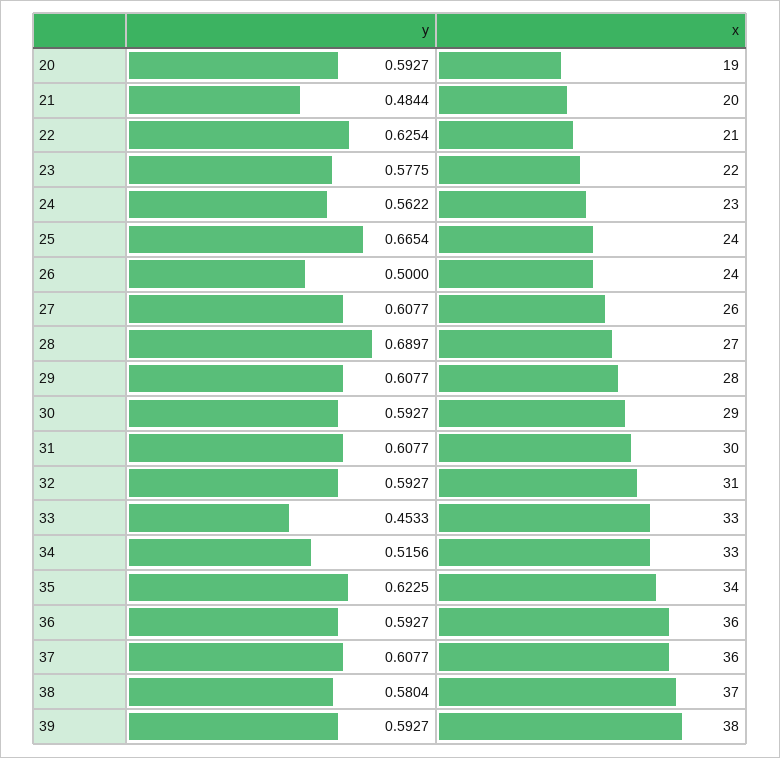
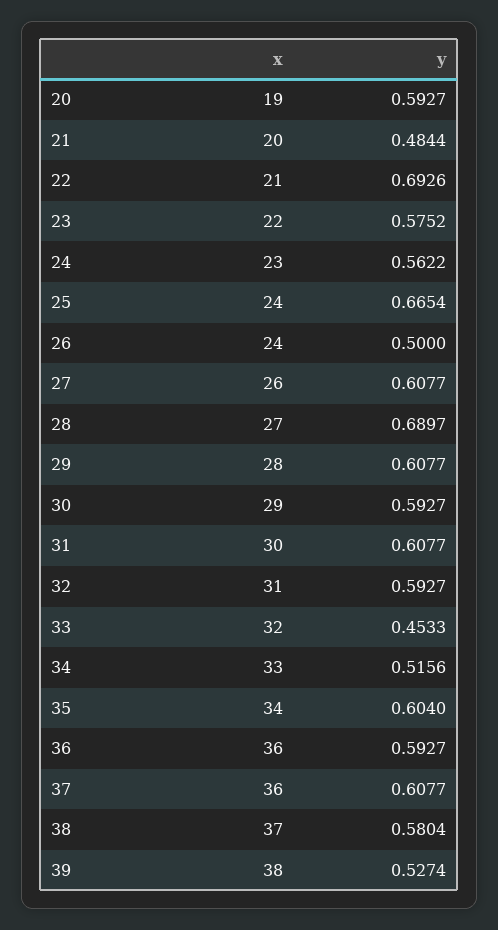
y, 22: 0.6254 -> 0.6926
y, 23: 0.5775 -> 0.5752
x, 33: 33 -> 32
y, 35: 0.6225 -> 0.604
y, 39: 0.5927 -> 0.5274

